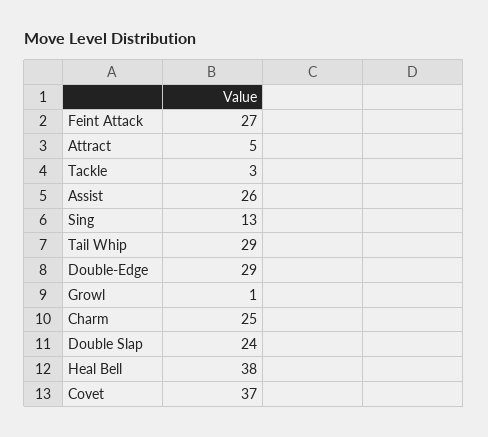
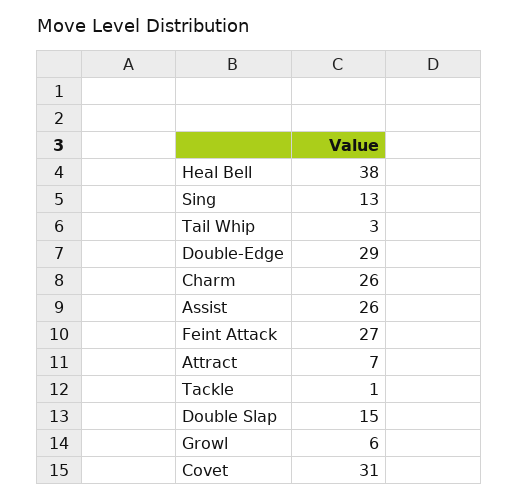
Attract: 5 -> 7
Tackle: 3 -> 1
Tail Whip: 29 -> 3
Growl: 1 -> 6
Charm: 25 -> 26
Double Slap: 24 -> 15
Covet: 37 -> 31

